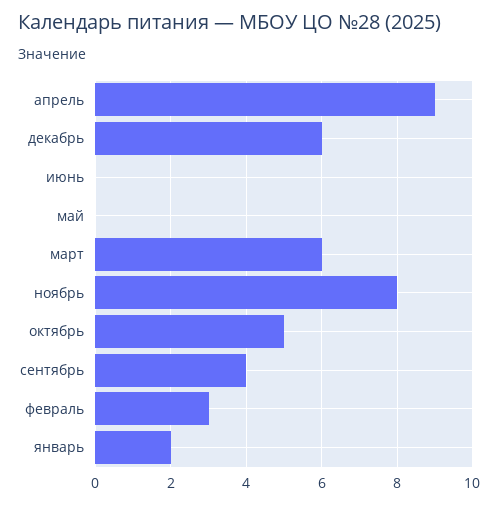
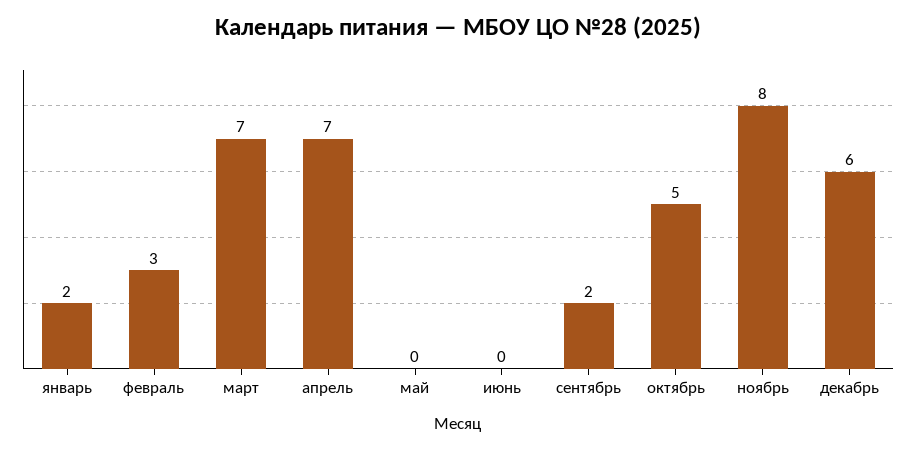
апрель: 9 -> 7
март: 6 -> 7
сентябрь: 4 -> 2

